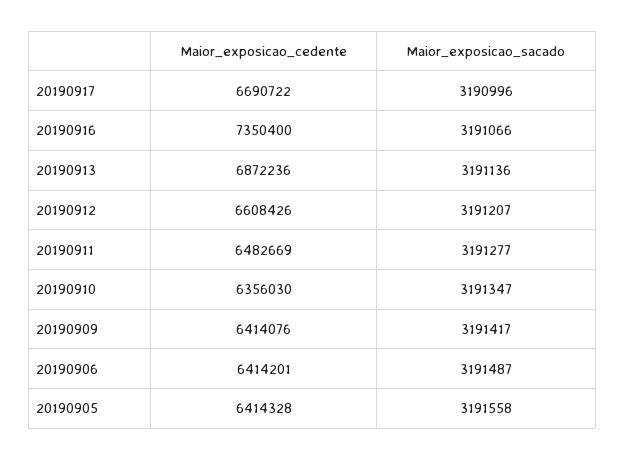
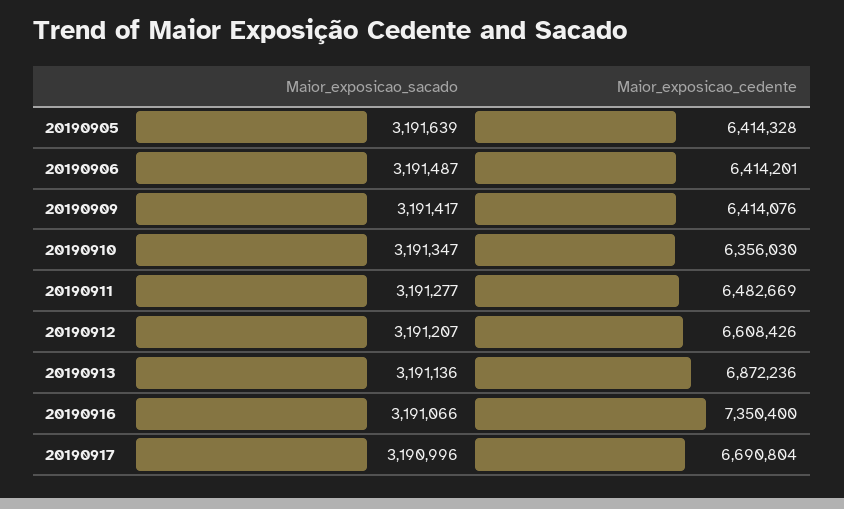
Maior_exposicao_cedente, 20190917: 6690722 -> 6690804
Maior_exposicao_sacado, 20190905: 3191558 -> 3191639

